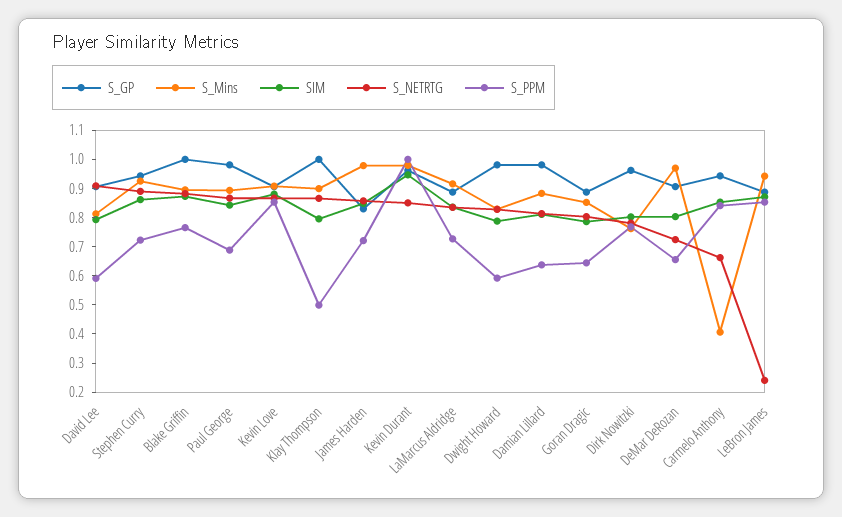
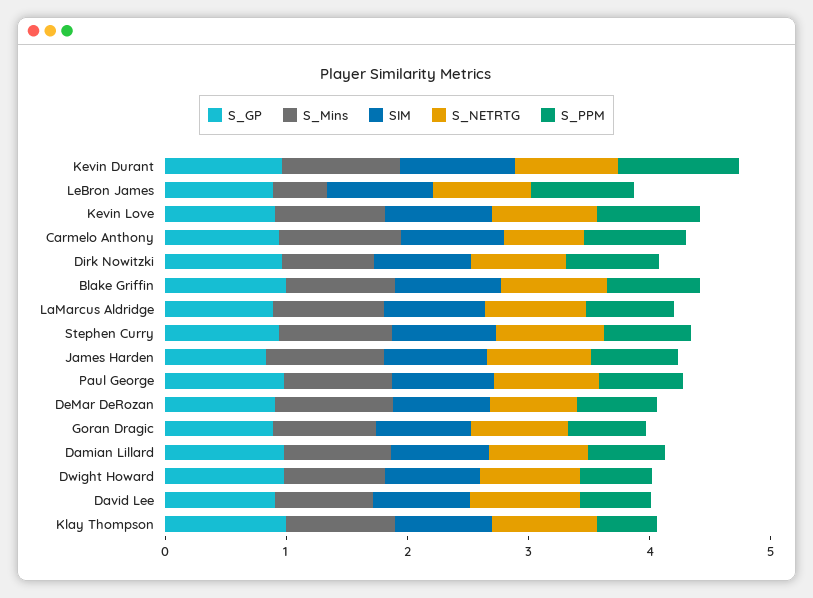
S_Mins, Carmelo Anthony: 0.4 -> 1
S_Mins, LeBron James: 0.95 -> 0.4
S_NETRTG, LeBron James: 0.25 -> 0.8

